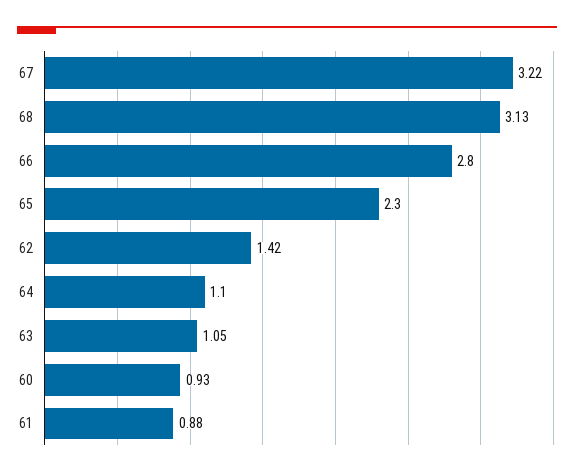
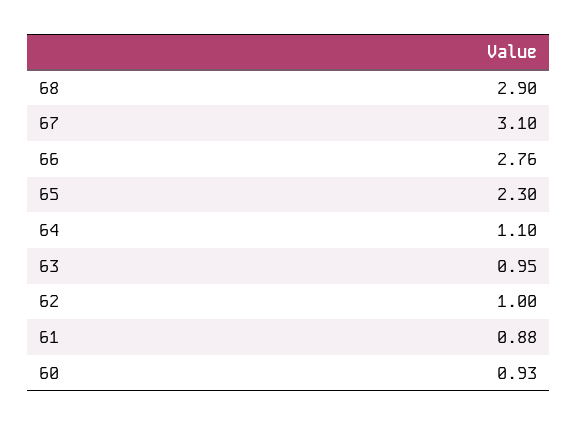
67: 3.22 -> 3.1
68: 3.13 -> 2.9
66: 2.8 -> 2.76
62: 1.42 -> 1
63: 1.05 -> 0.95

